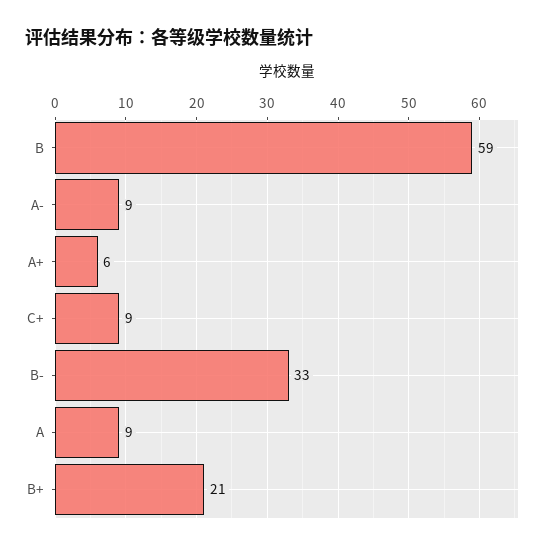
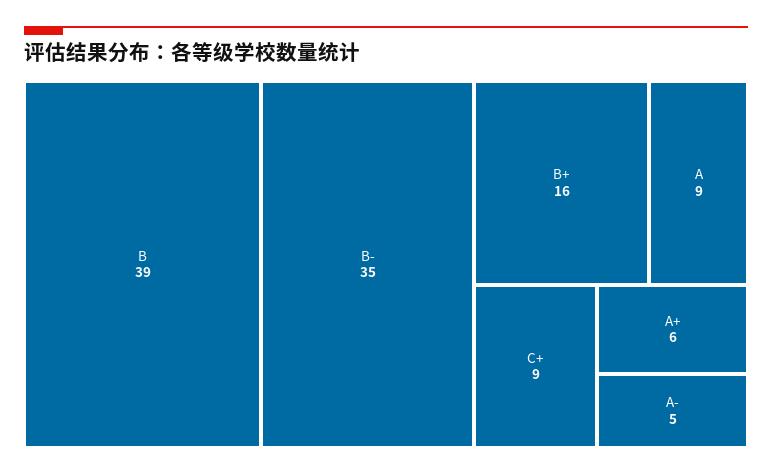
B: 59 -> 39
A-: 9 -> 5
B-: 33 -> 35
B+: 21 -> 16

